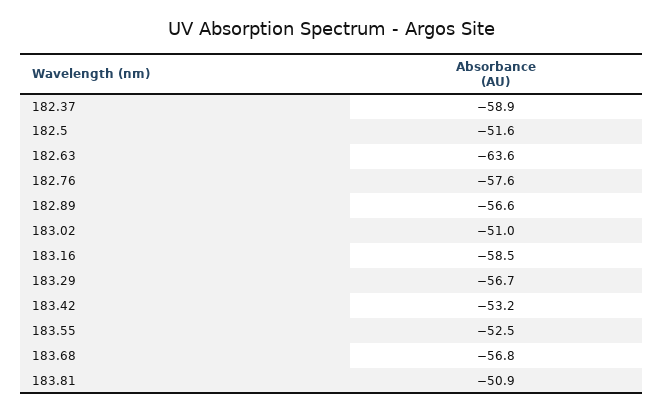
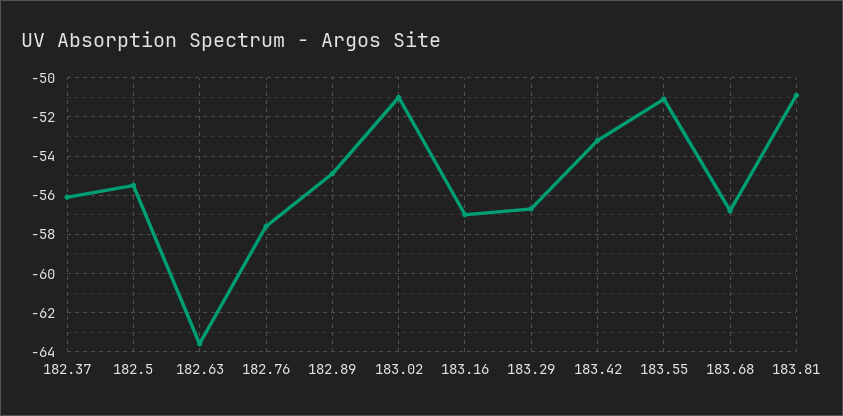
182.37: -58.9 -> -56
182.5: -51.6 -> -55.5
182.89: -56.6 -> -55
183.16: -58.5 -> -57
183.55: -52.5 -> -51

